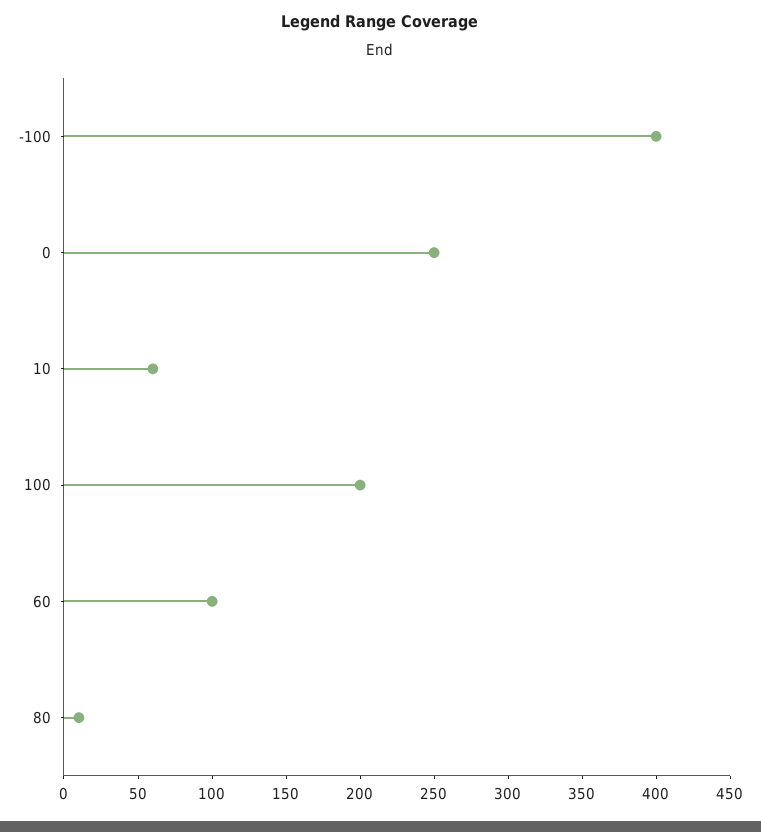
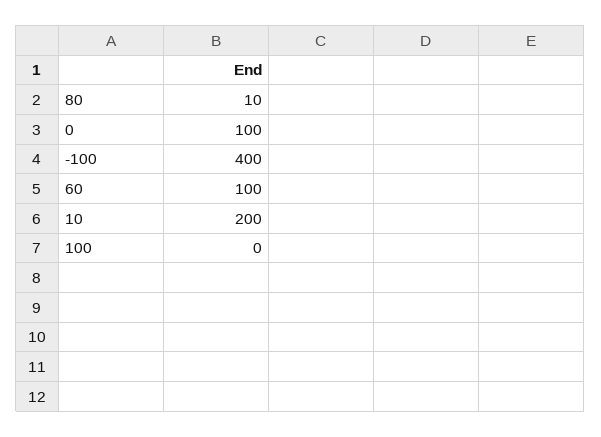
0: 250 -> 100
10: 60 -> 200
100: 200 -> 0

